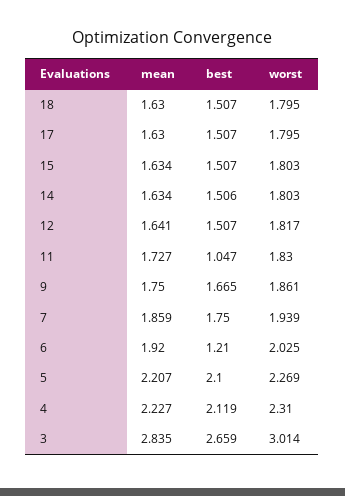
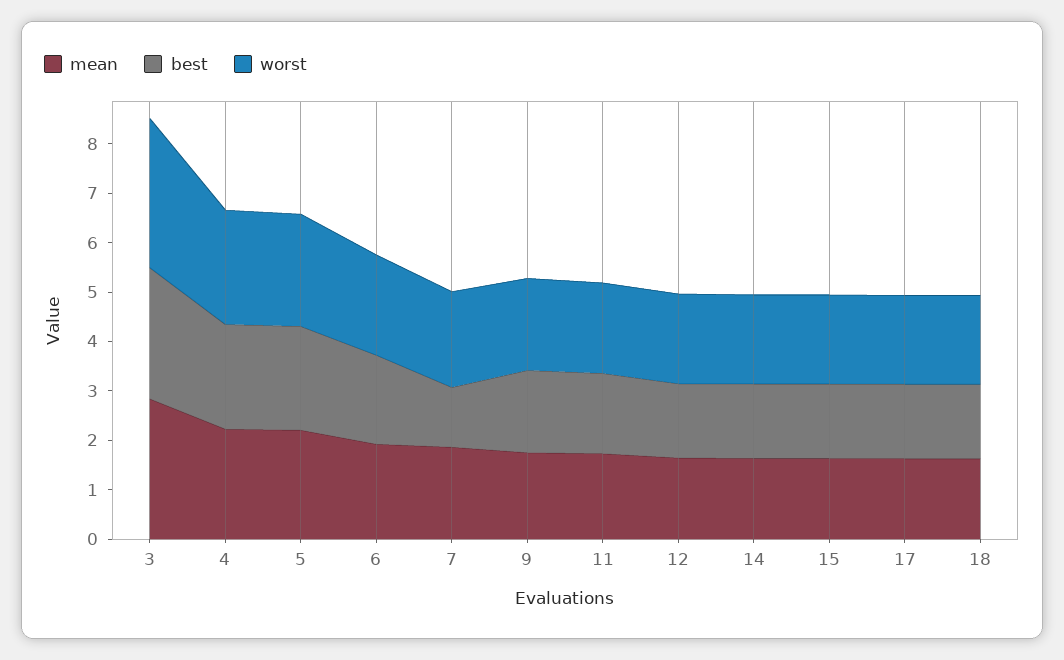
best, 11: 1.047 -> 1.6
best, 7: 1.75 -> 1.2
best, 6: 1.21 -> 1.8

